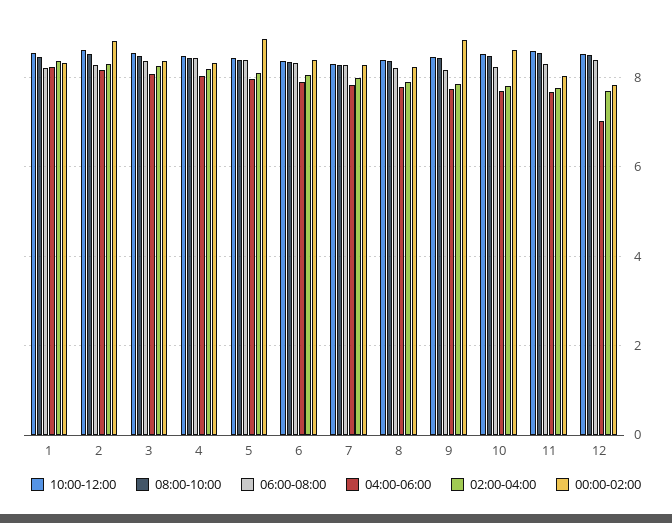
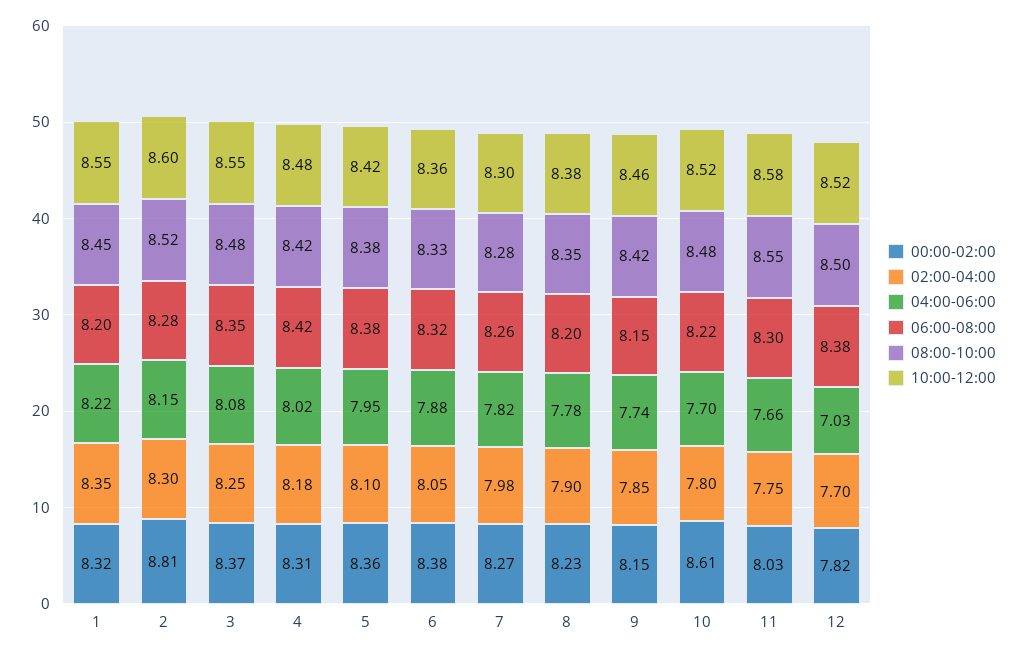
00:00-02:00, 5: 8.8 -> 8.36
00:00-02:00, 9: 8.8 -> 8.15

